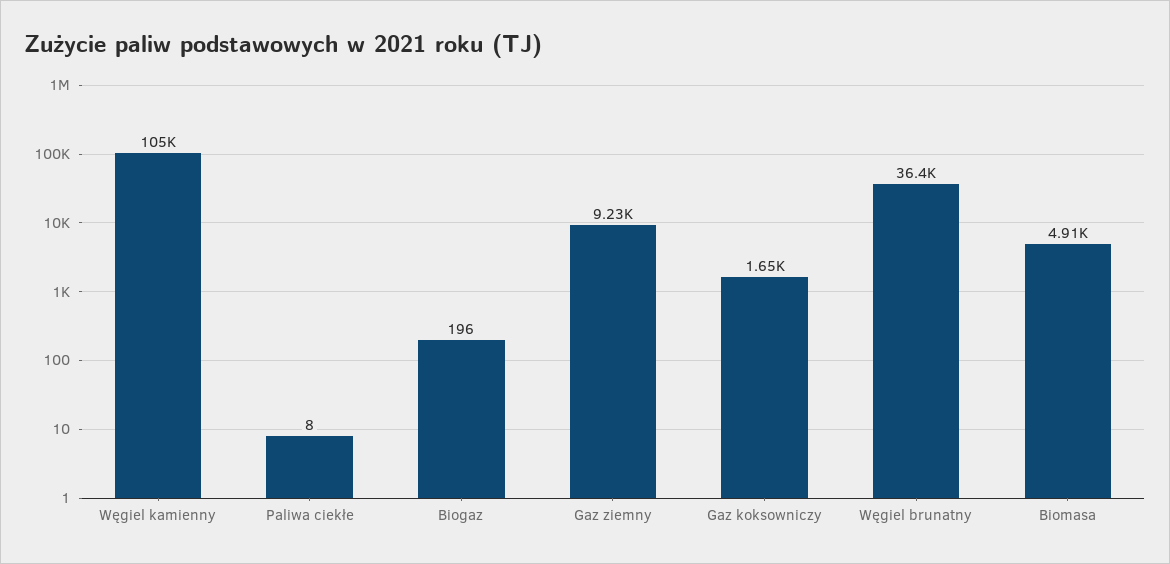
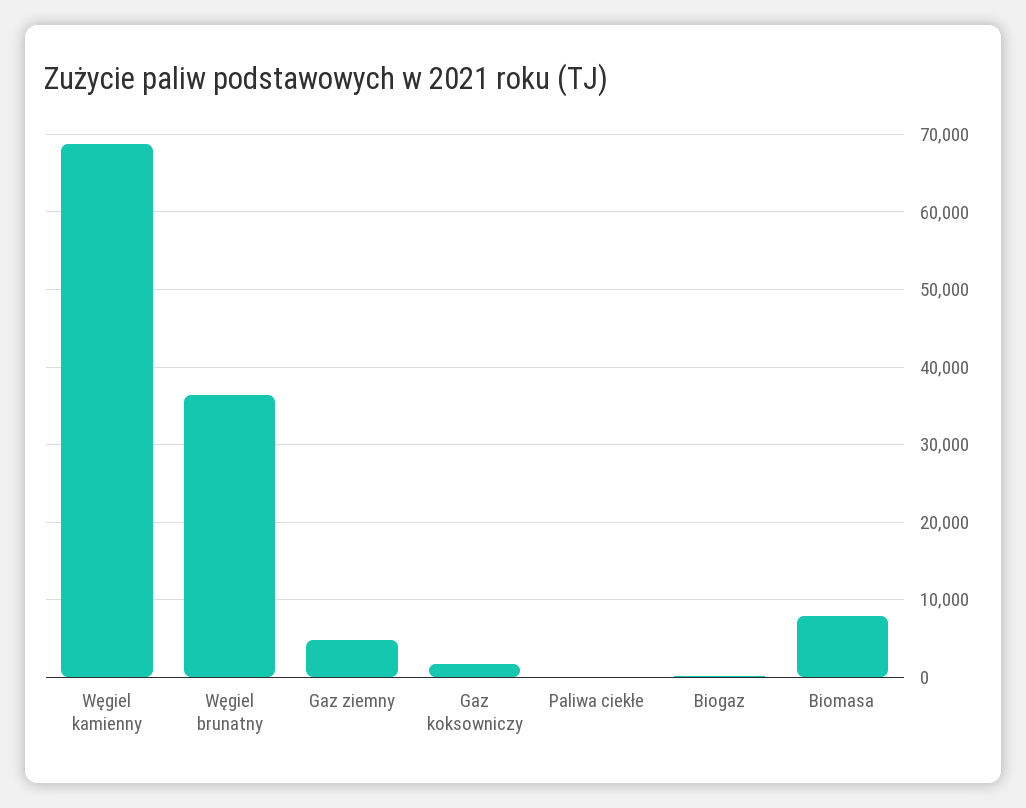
Węgiel kamienny: 105000 -> 69000
Gaz ziemny: 9230 -> 5000
Biomasa: 4910 -> 8000

